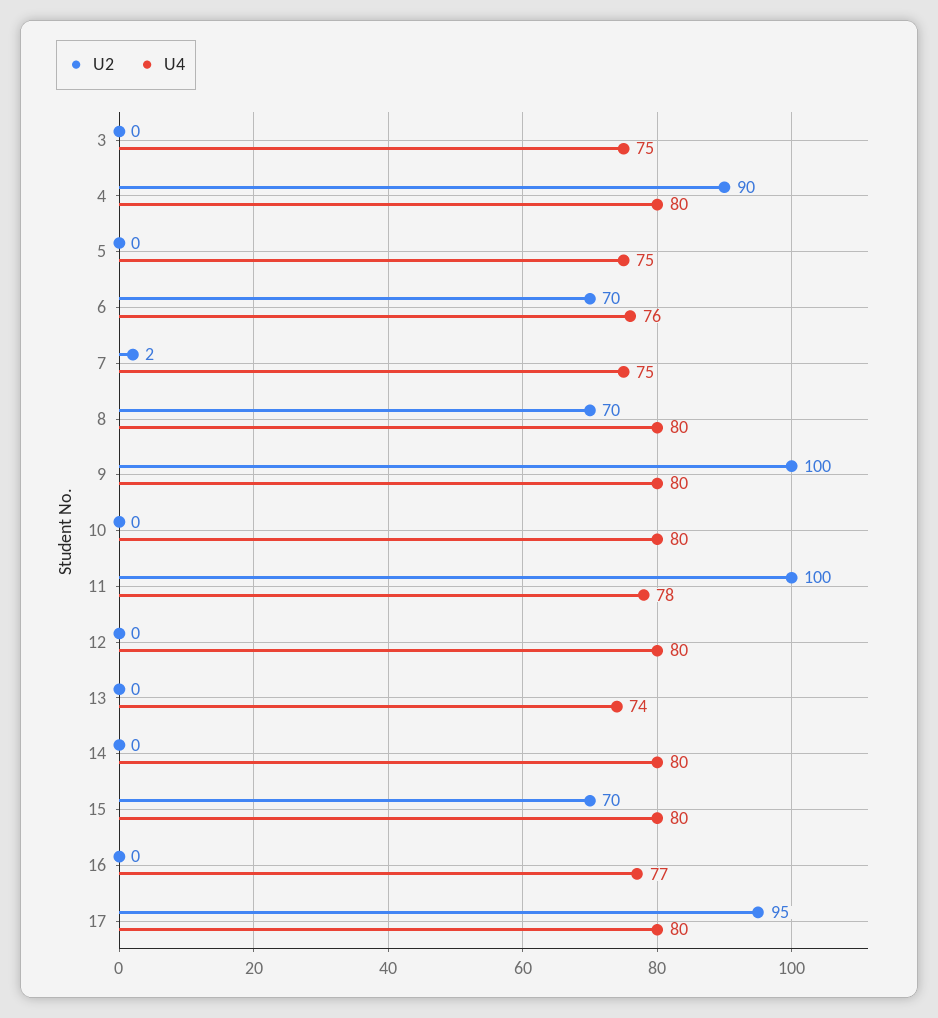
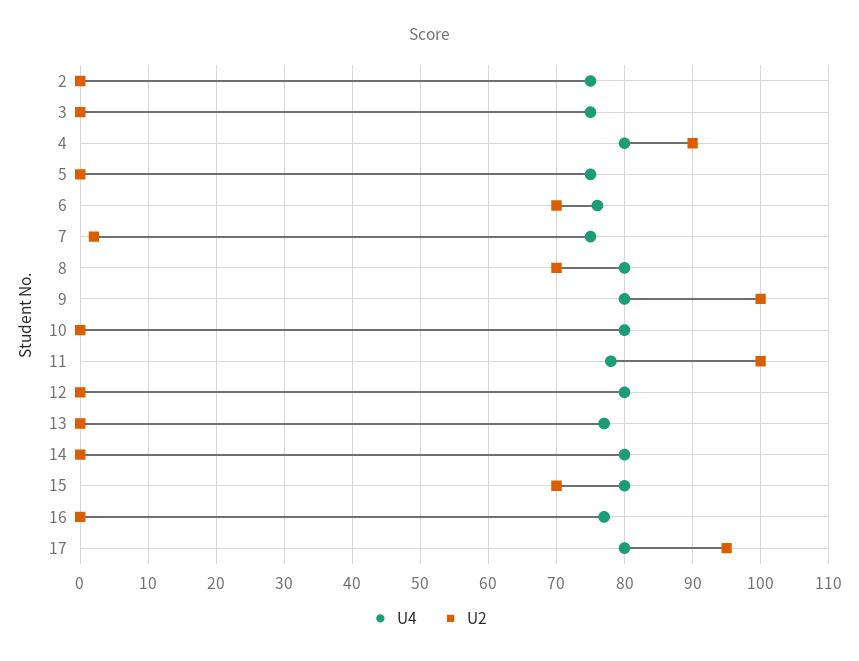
U4, 13: 74 -> 77
U4, 2: none -> 75
U2, 2: none -> 0

